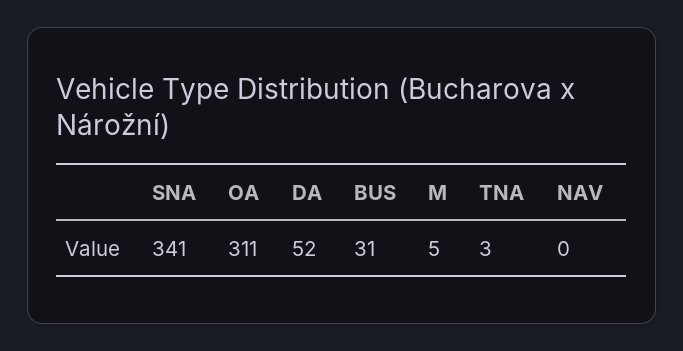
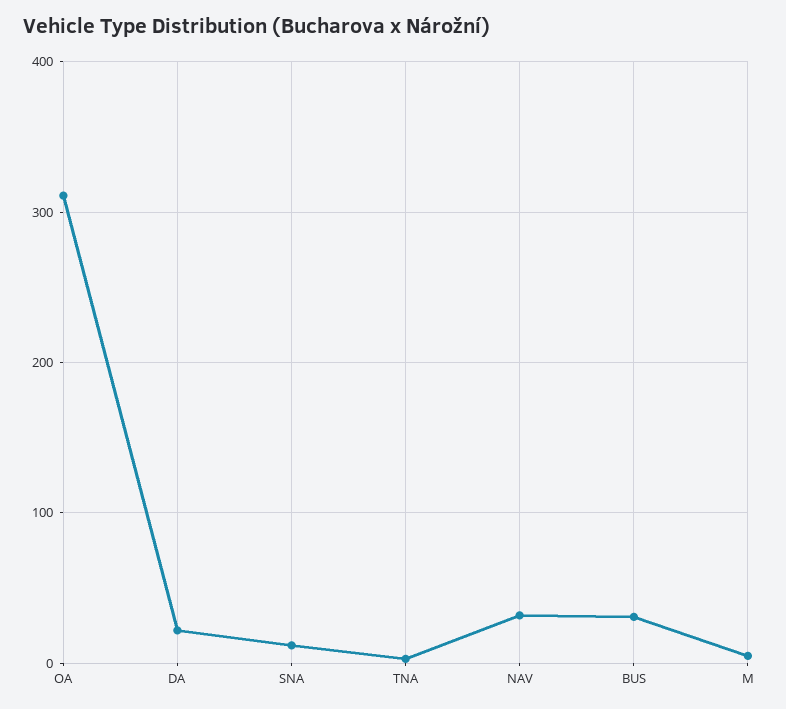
SNA: 341 -> 10
DA: 52 -> 20
NAV: 0 -> 30

